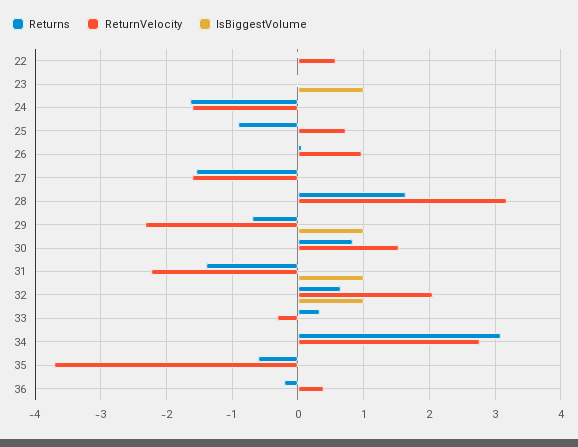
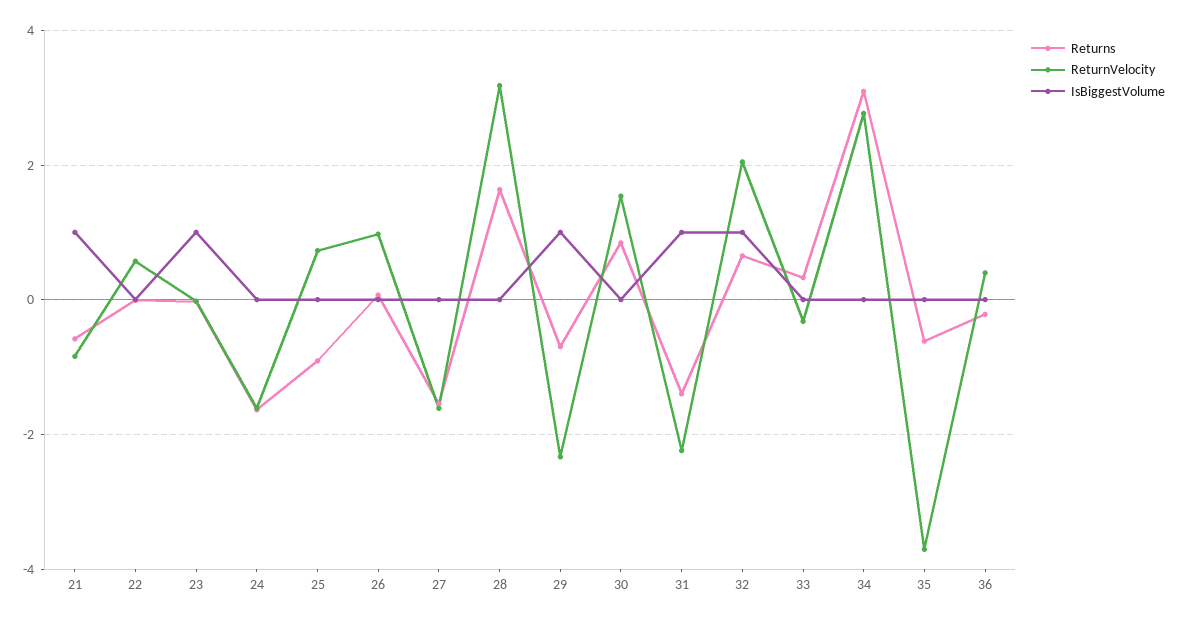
Returns, 21: none -> -0.6
ReturnVelocity, 21: none -> -0.8
IsBiggestVolume, 21: none -> 1

